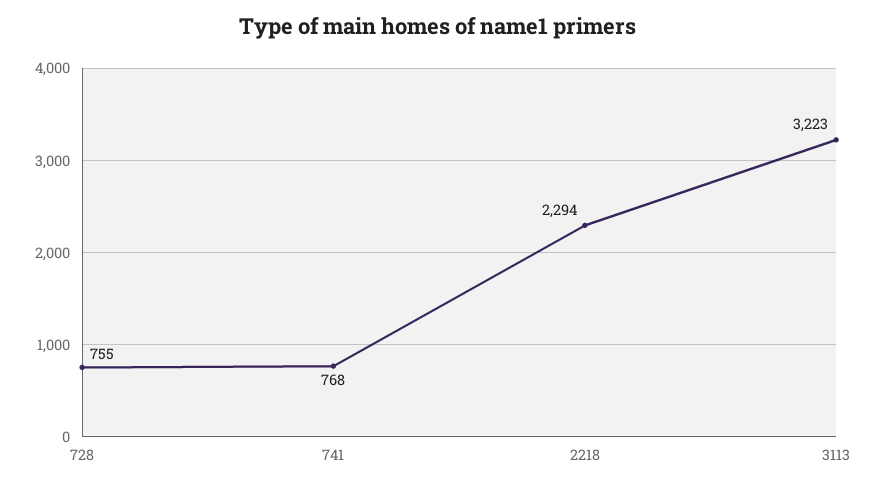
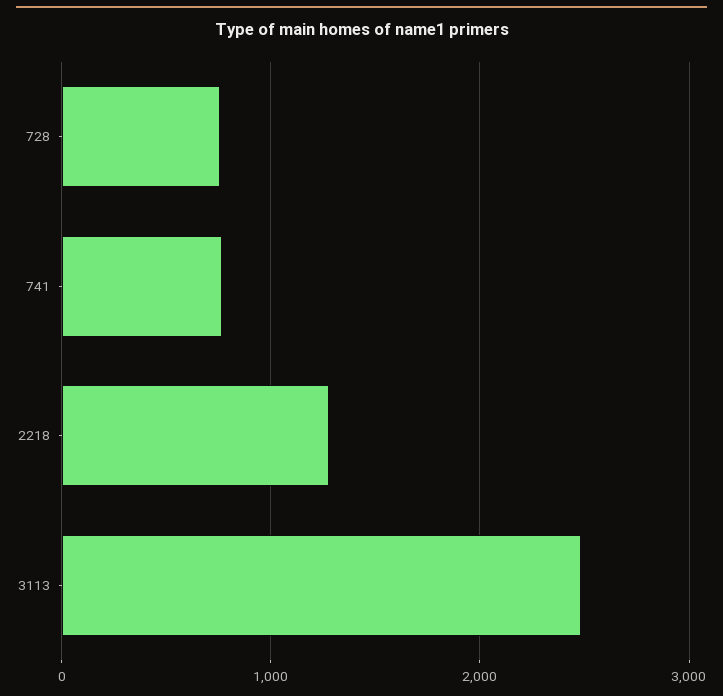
2218: 2294 -> 1300
3113: 3223 -> 2500

